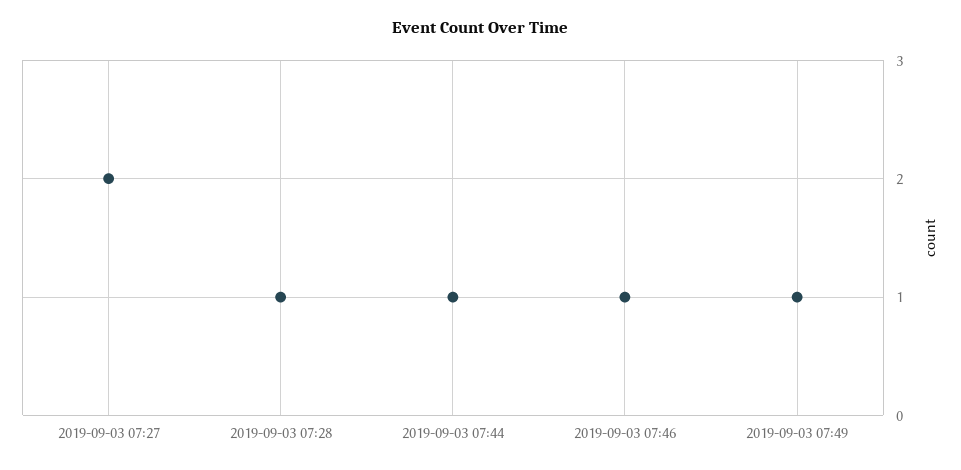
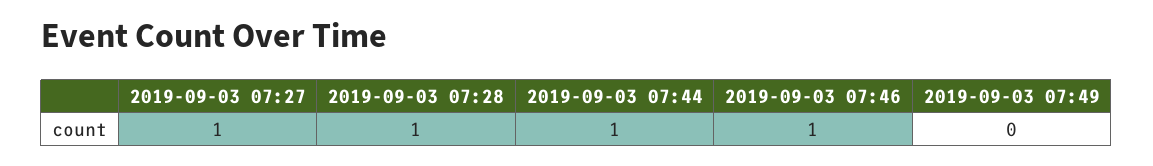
2019-09-03 07:27: 2 -> 1
2019-09-03 07:49: 1 -> 0

